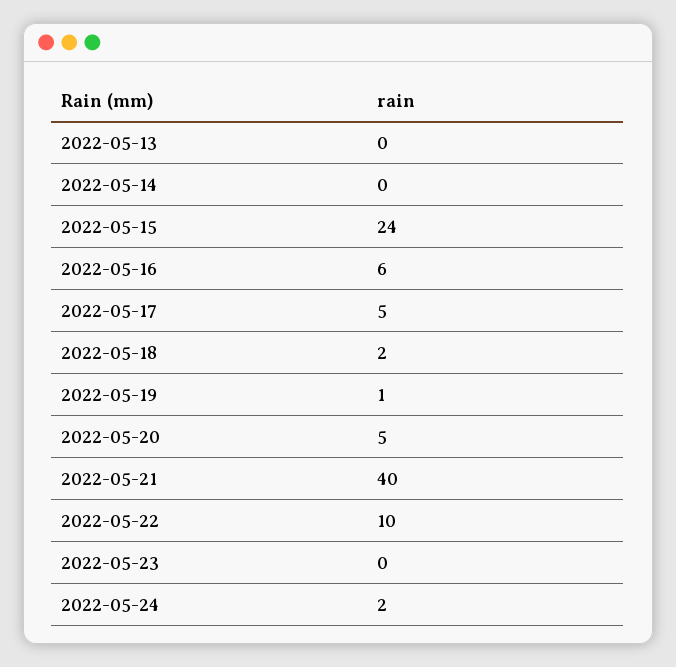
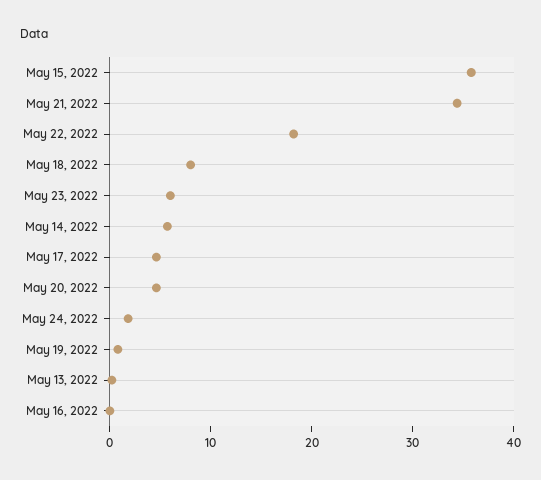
2022-05-14: 0 -> 6
2022-05-15: 24 -> 36
2022-05-16: 6 -> 0
2022-05-18: 2 -> 8
2022-05-21: 40 -> 34
2022-05-22: 10 -> 18
2022-05-23: 0 -> 6

